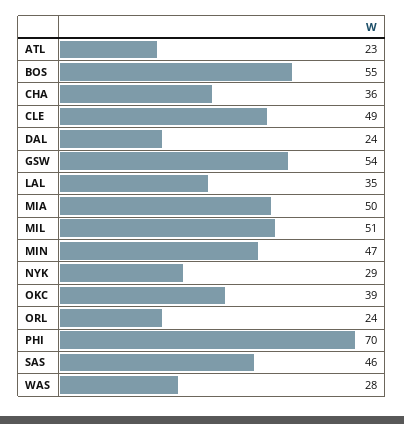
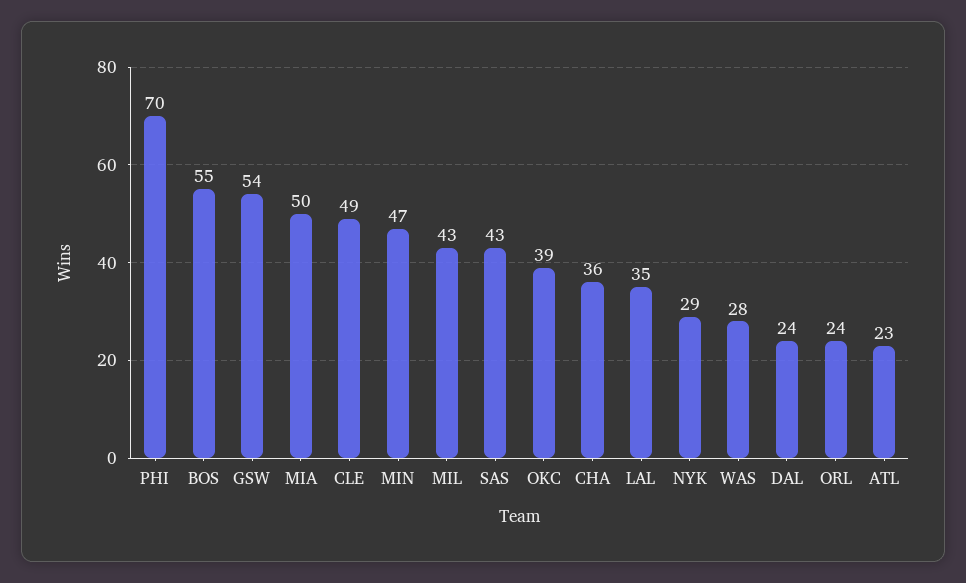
MIL: 51 -> 43
SAS: 46 -> 43

